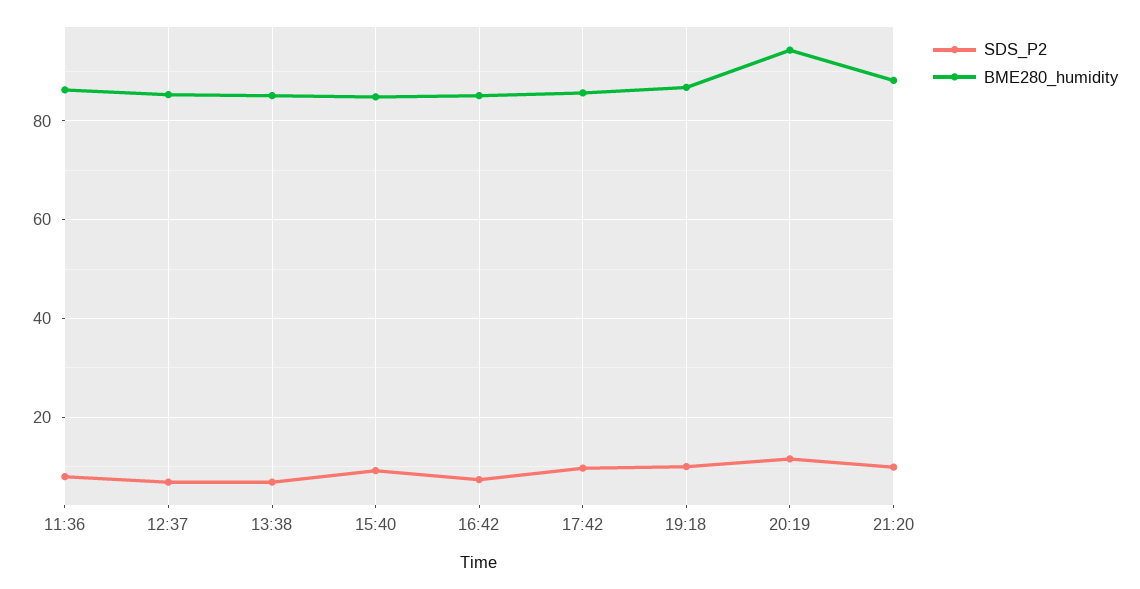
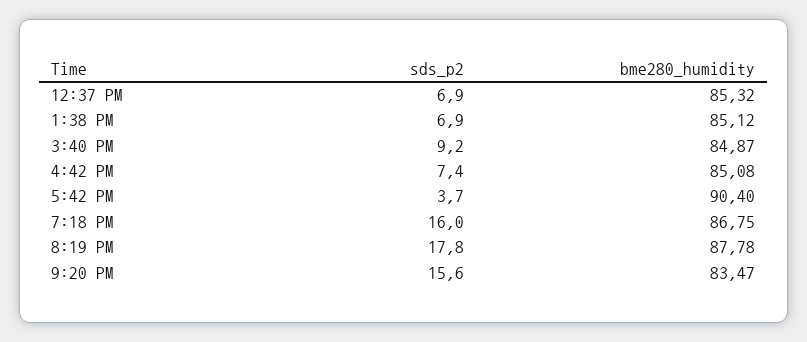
SDS_P2, 11:36: 8 -> none
BME280_humidity, 11:36: 86 -> none
SDS_P2, 17:42: 10 -> 3.7
BME280_humidity, 17:42: 86 -> 90.4
SDS_P2, 19:18: 10 -> 16
SDS_P2, 20:19: 12 -> 17.8
BME280_humidity, 20:19: 94 -> 87.78
SDS_P2, 21:20: 10 -> 15.6
BME280_humidity, 21:20: 88 -> 83.47

